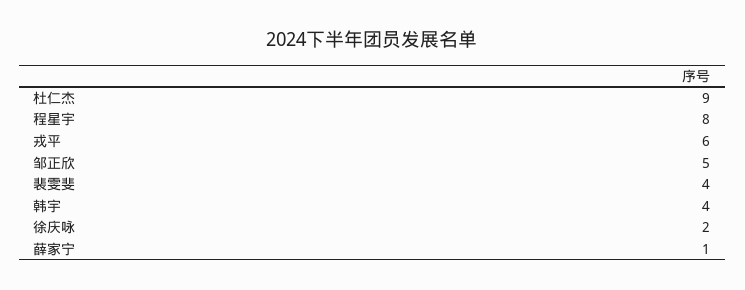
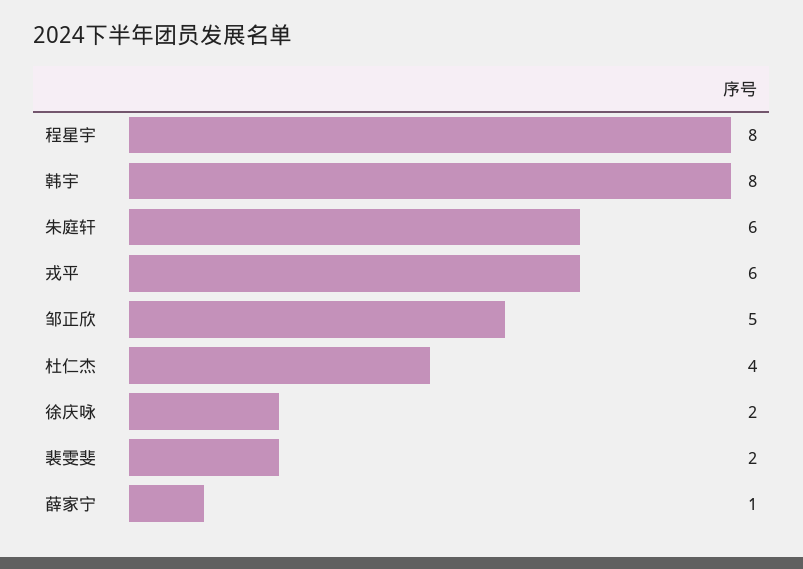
杜仁杰: 9 -> 4
裴雯斐: 4 -> 2
韩宇: 4 -> 8
朱庭轩: none -> 6

